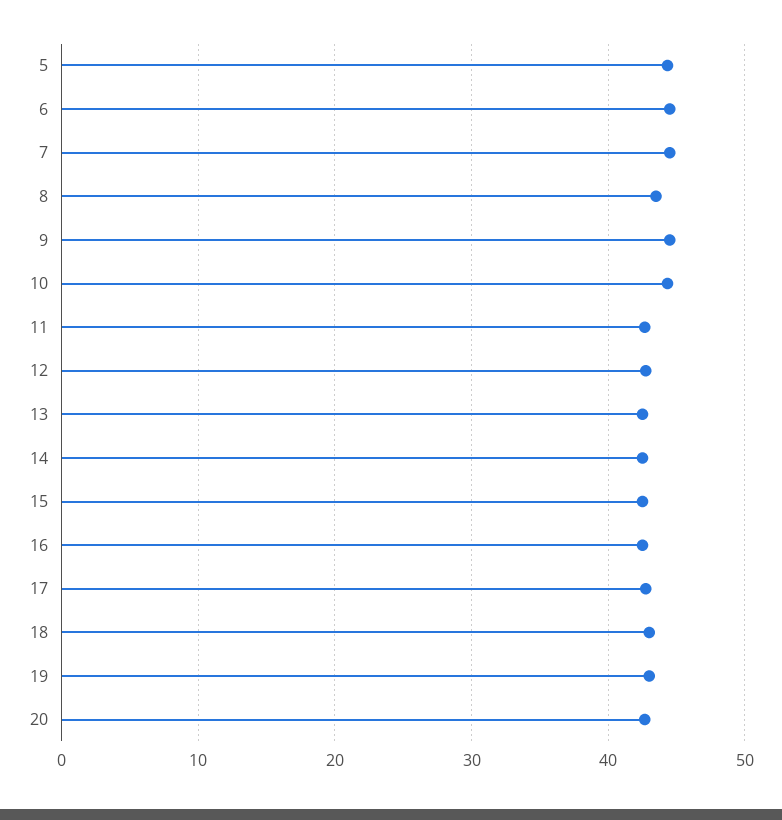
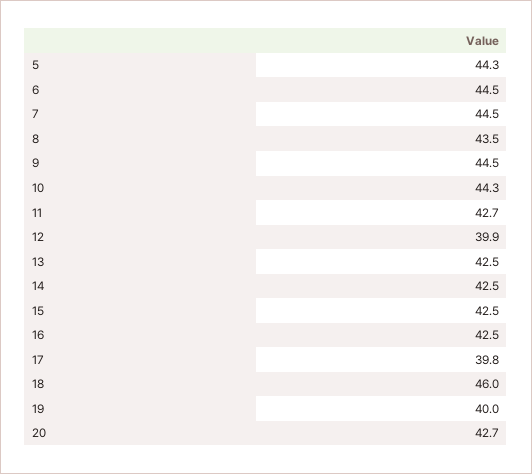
12: 43 -> 39.9
17: 43 -> 39.8
18: 43 -> 46
19: 43 -> 40

